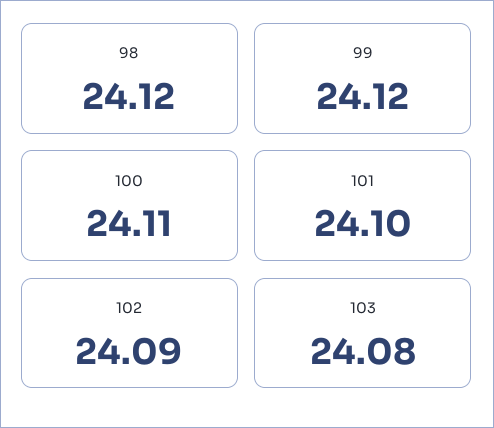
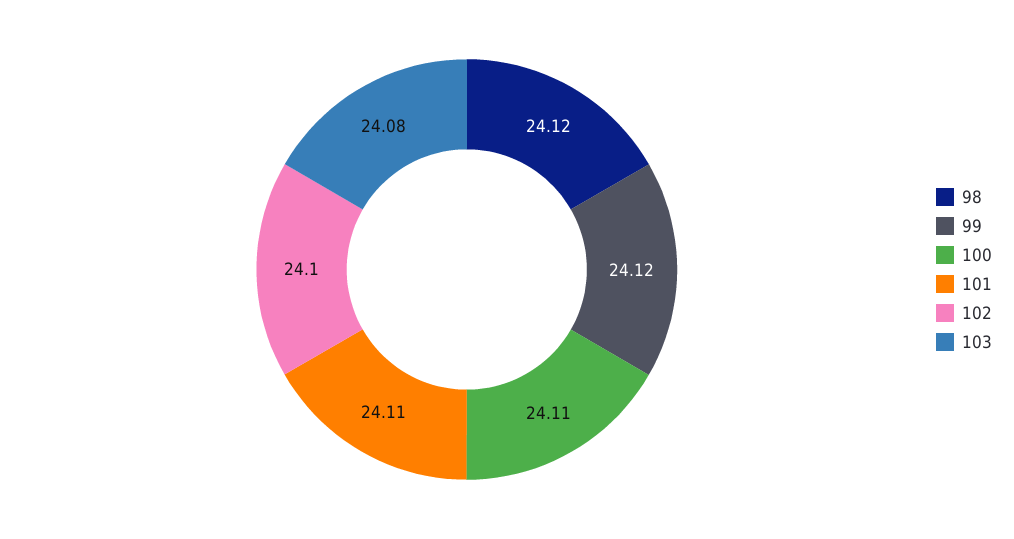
101: 24.1 -> 24.11
102: 24.09 -> 24.1

